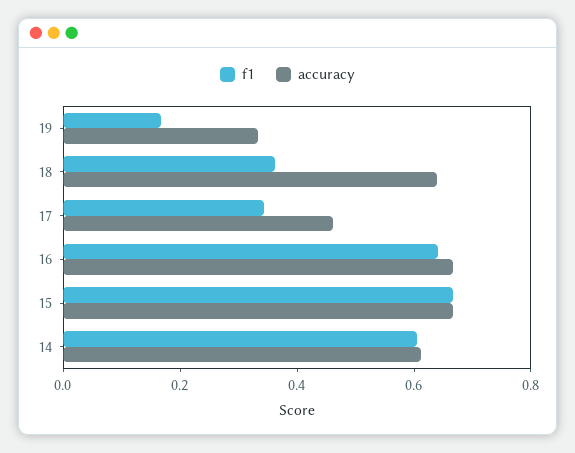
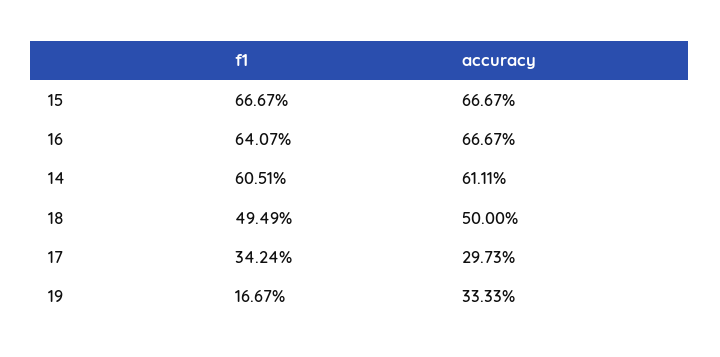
f1, 18: 0.35 -> 0.4949
accuracy, 18: 0.65 -> 0.5
accuracy, 17: 0.45 -> 0.2973

